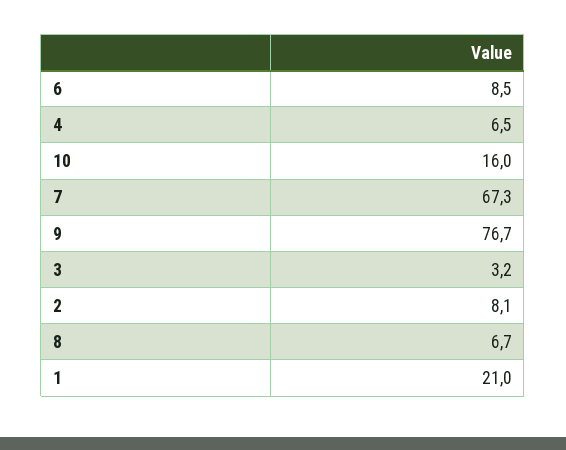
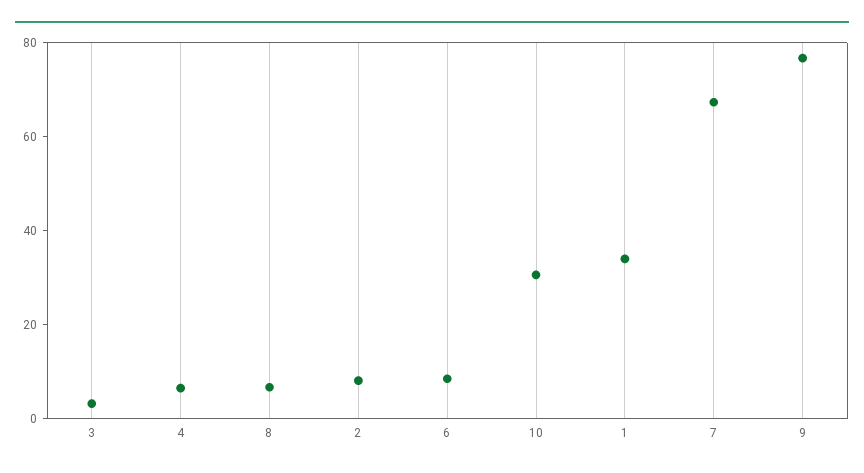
10: 16 -> 30
1: 21 -> 35

